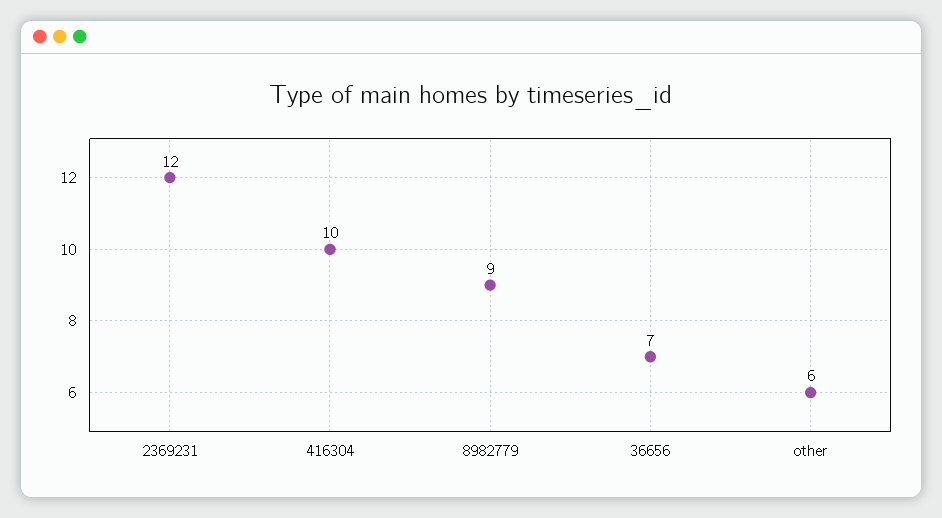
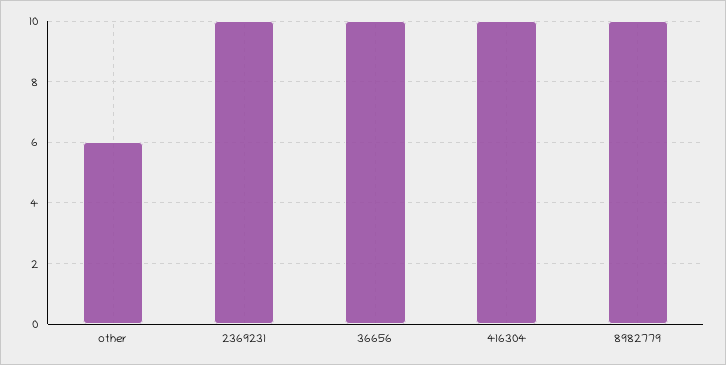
2369231: 12 -> 10
8982779: 9 -> 10
36656: 7 -> 10

